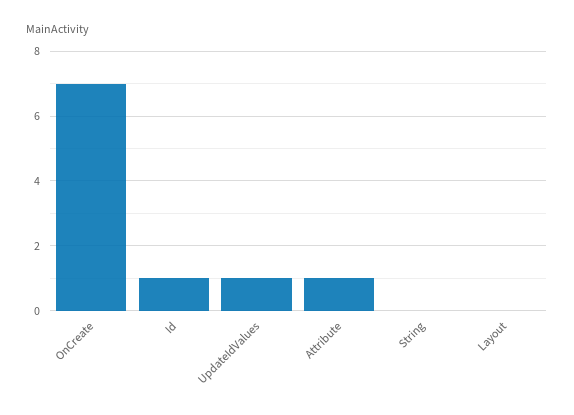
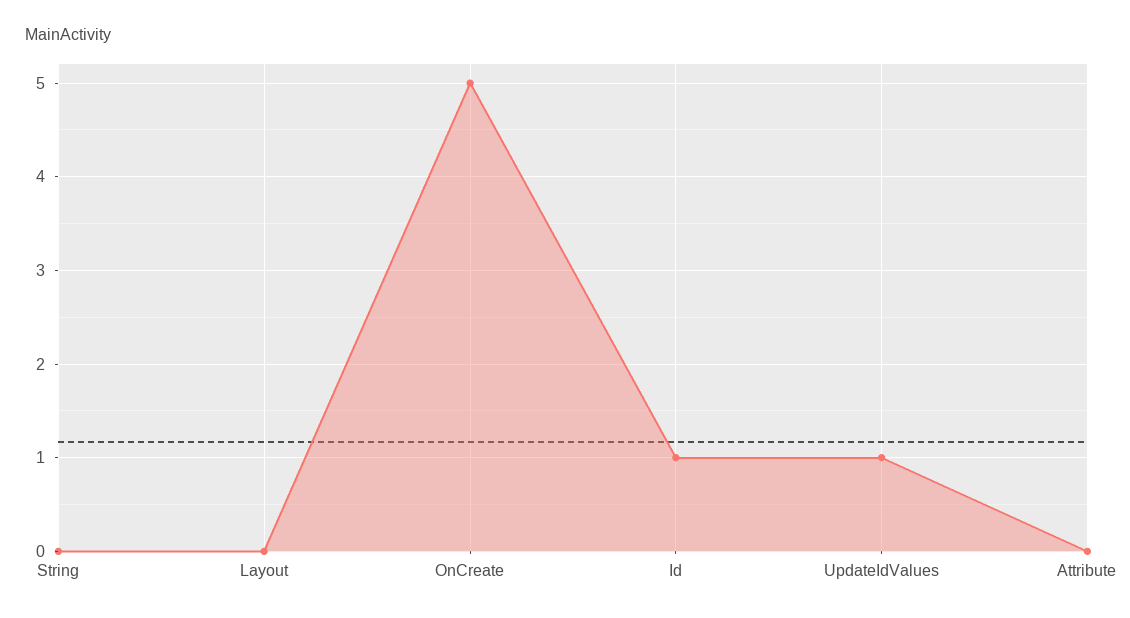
OnCreate: 7 -> 5
Attribute: 1 -> 0

